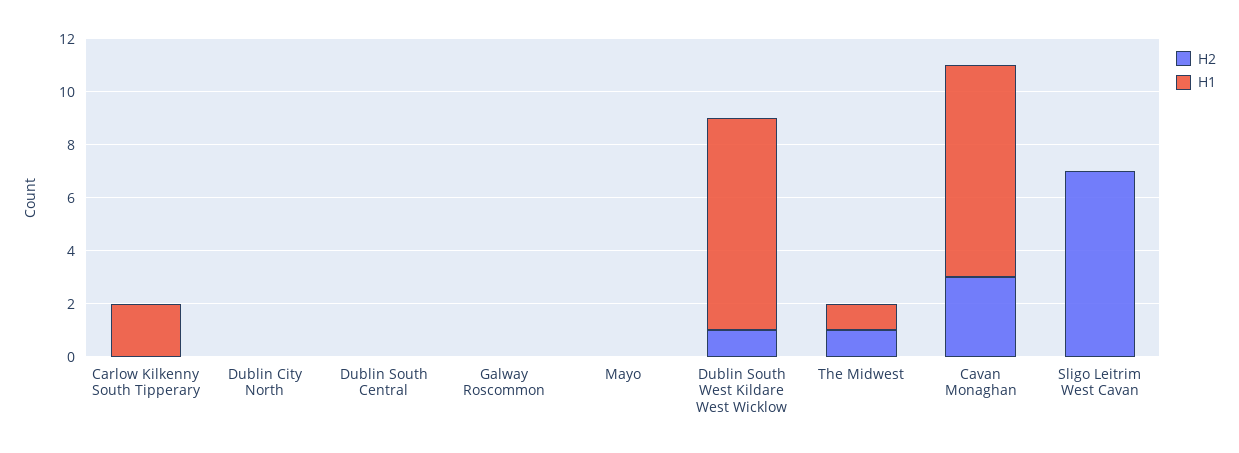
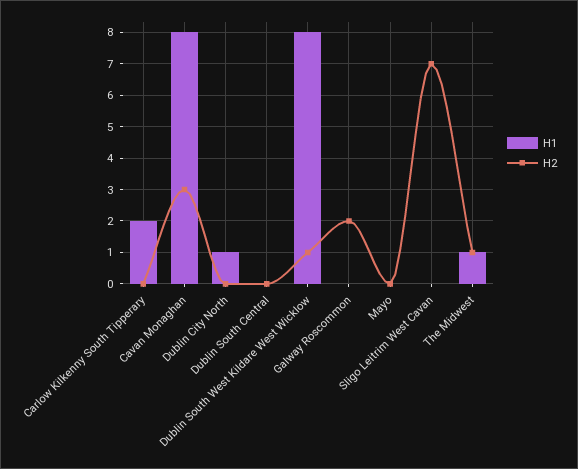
H1, Dublin City North: 0 -> 1
H2, Galway Roscommon: 0 -> 2

